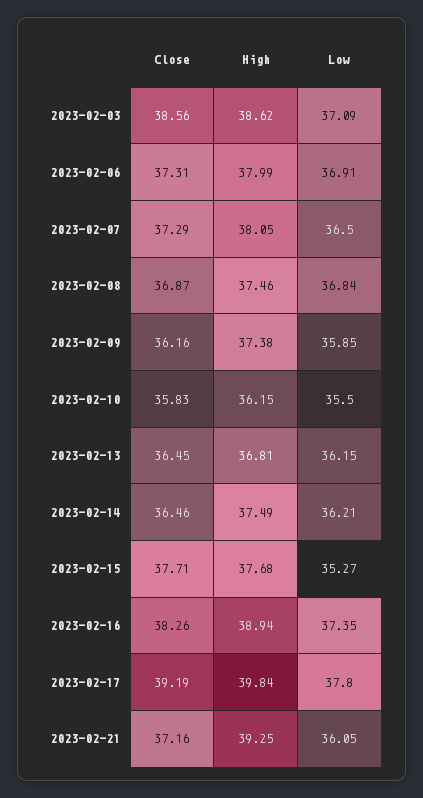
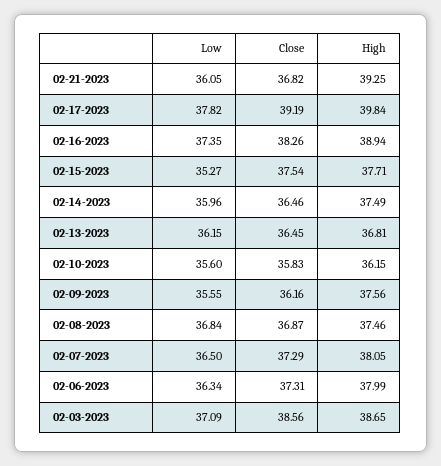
High, 2023-02-03: 38.62 -> 38.65
Low, 2023-02-06: 36.91 -> 36.34
High, 2023-02-09: 37.38 -> 37.56
Low, 2023-02-09: 35.85 -> 35.55
Low, 2023-02-10: 35.5 -> 35.6
Low, 2023-02-14: 36.21 -> 35.96
Close, 2023-02-15: 37.71 -> 37.54
High, 2023-02-15: 37.68 -> 37.71
Low, 2023-02-17: 37.8 -> 37.82
Close, 2023-02-21: 37.16 -> 36.82

